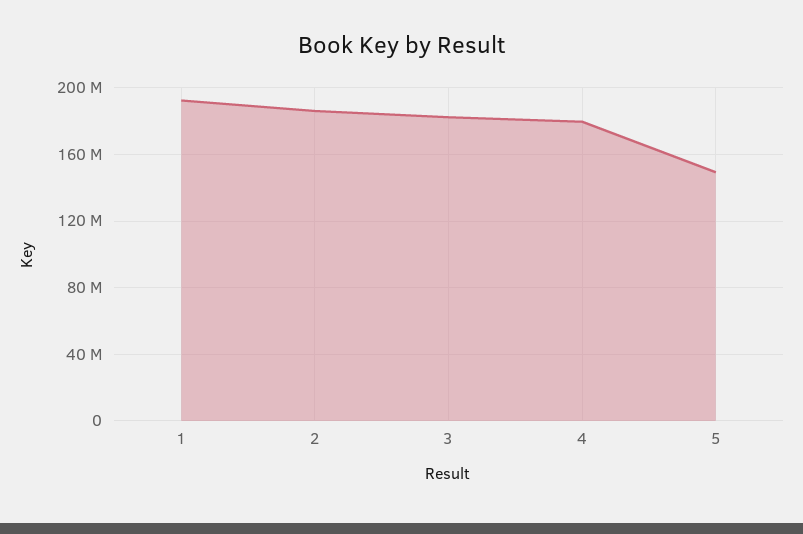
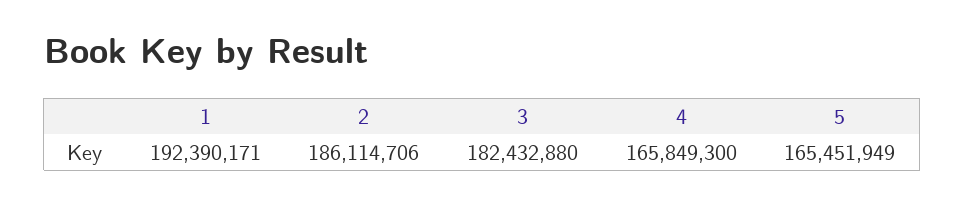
4: 180000000 -> 165849300
5: 150000000 -> 165451949

